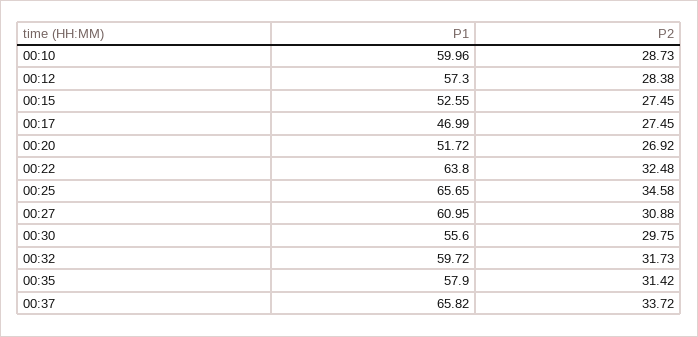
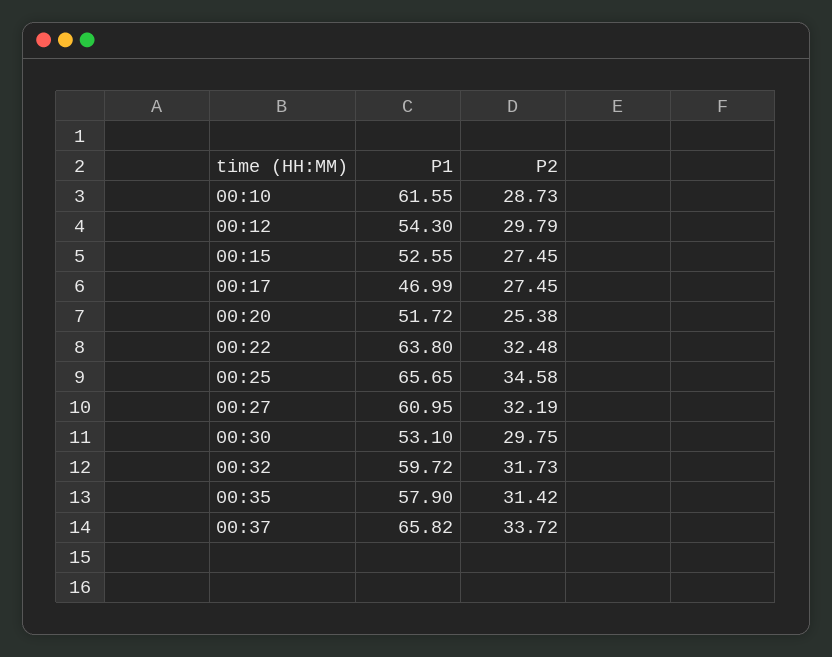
P1, 00:10: 59.96 -> 61.55
P1, 00:12: 57.3 -> 54.3
P2, 00:12: 28.38 -> 29.79
P2, 00:20: 26.92 -> 25.38
P2, 00:27: 30.88 -> 32.19
P1, 00:30: 55.6 -> 53.1

